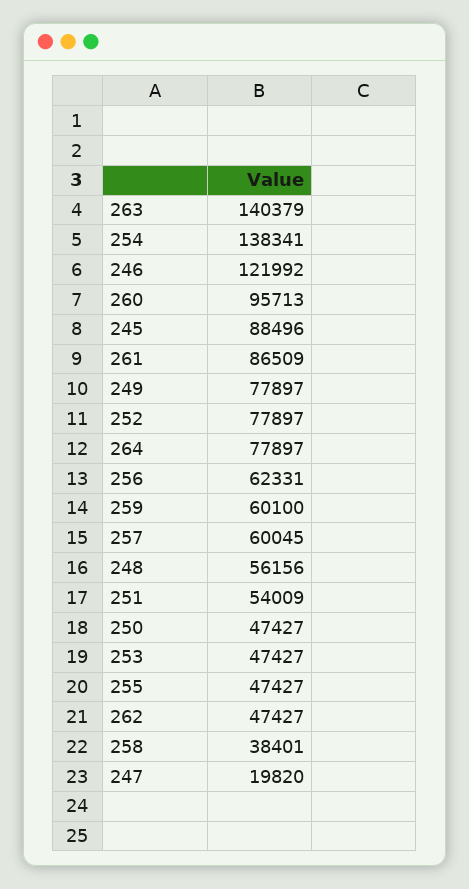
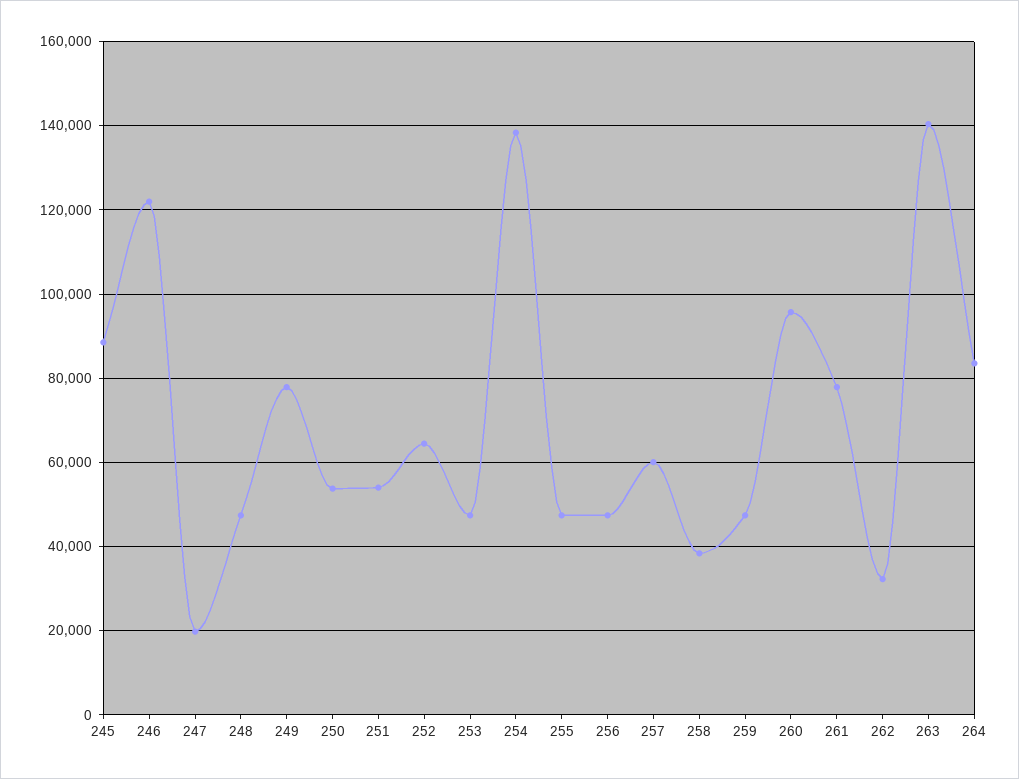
261: 86509 -> 78000
252: 77897 -> 64000
264: 77897 -> 84000
256: 62331 -> 48000
259: 60100 -> 48000
248: 56156 -> 48000
250: 47427 -> 54000
262: 47427 -> 32000

